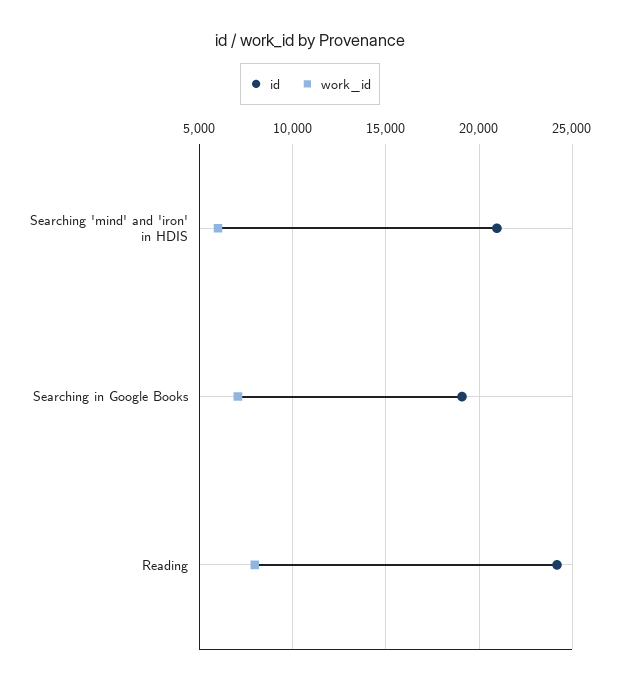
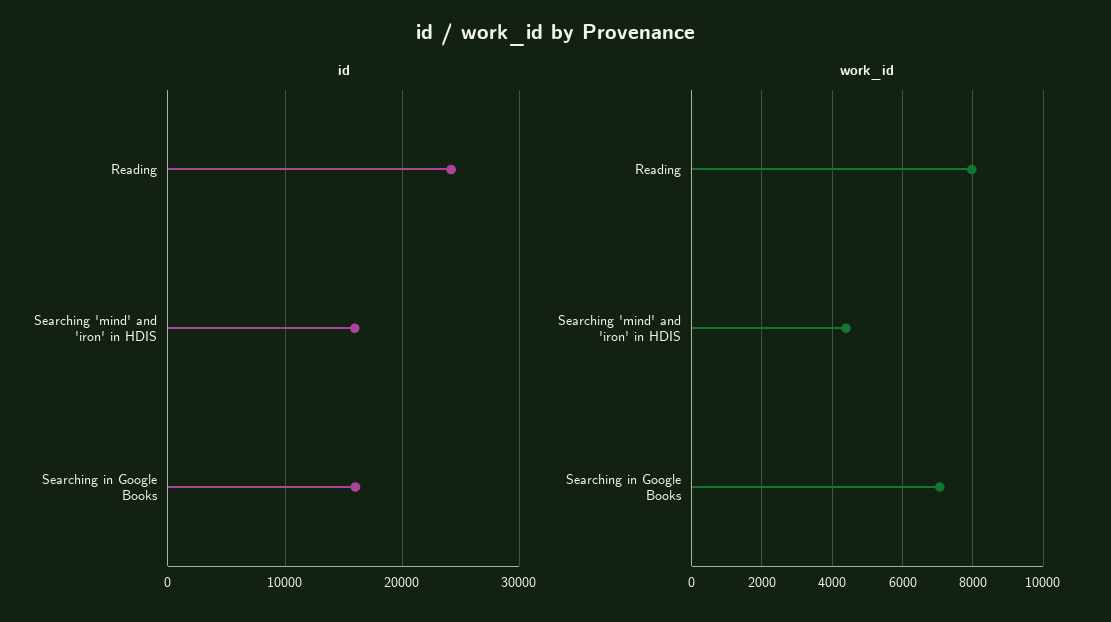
id, Searching 'mind' and 'iron' in HDIS: 21000 -> 16000
work_id, Searching 'mind' and 'iron' in HDIS: 6000 -> 4400
id, Searching in Google Books: 19000 -> 16000

